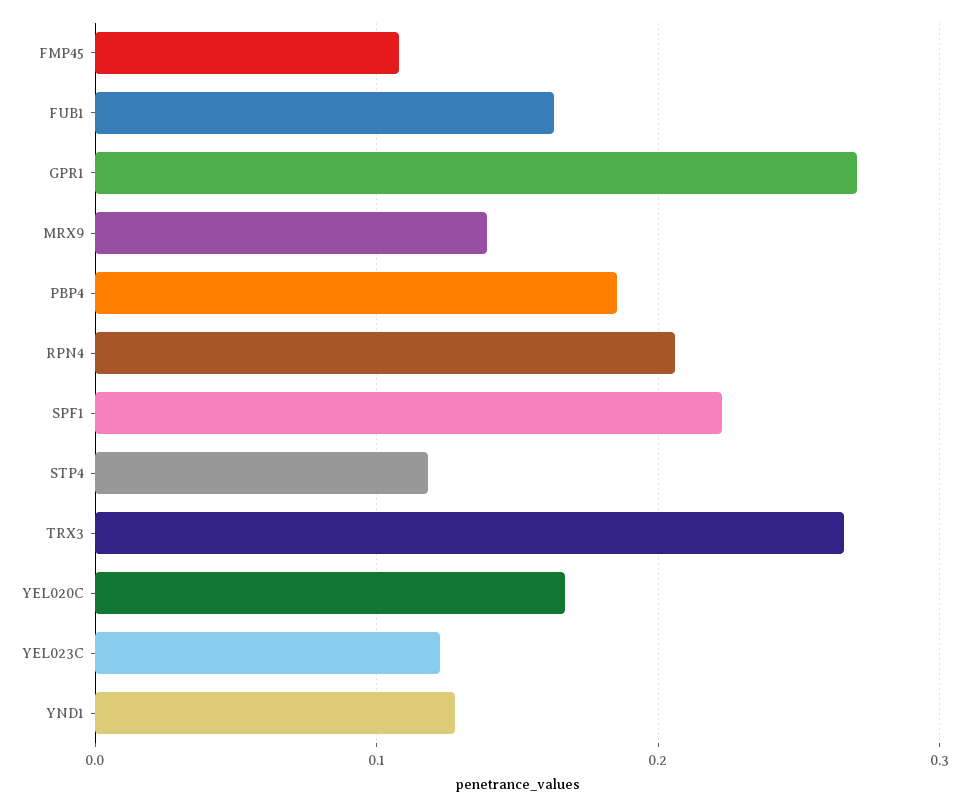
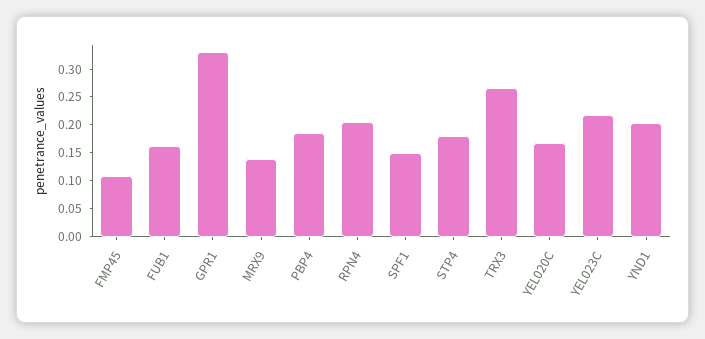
GPR1: 0.27 -> 0.325
SPF1: 0.22 -> 0.15
STP4: 0.12 -> 0.175
YEL023C: 0.12 -> 0.225
YND1: 0.13 -> 0.2

